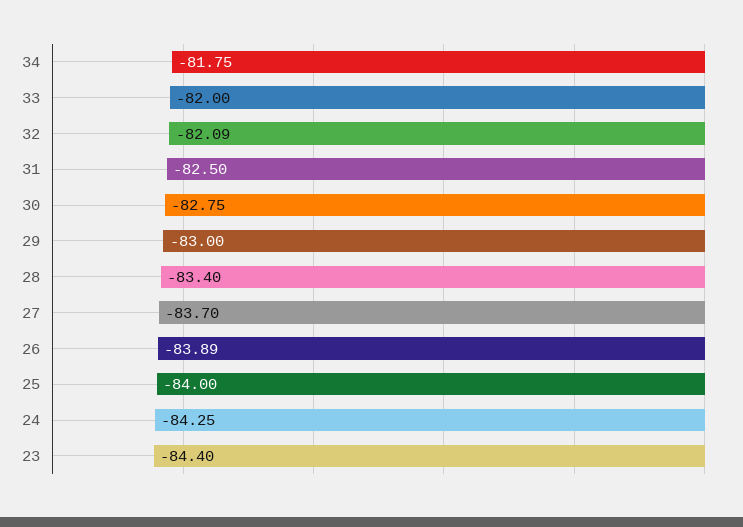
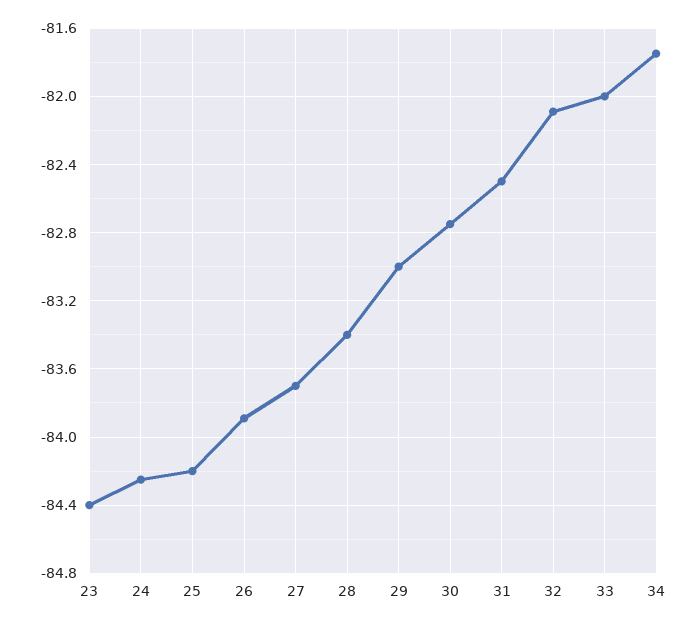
25: -84 -> -84.2

